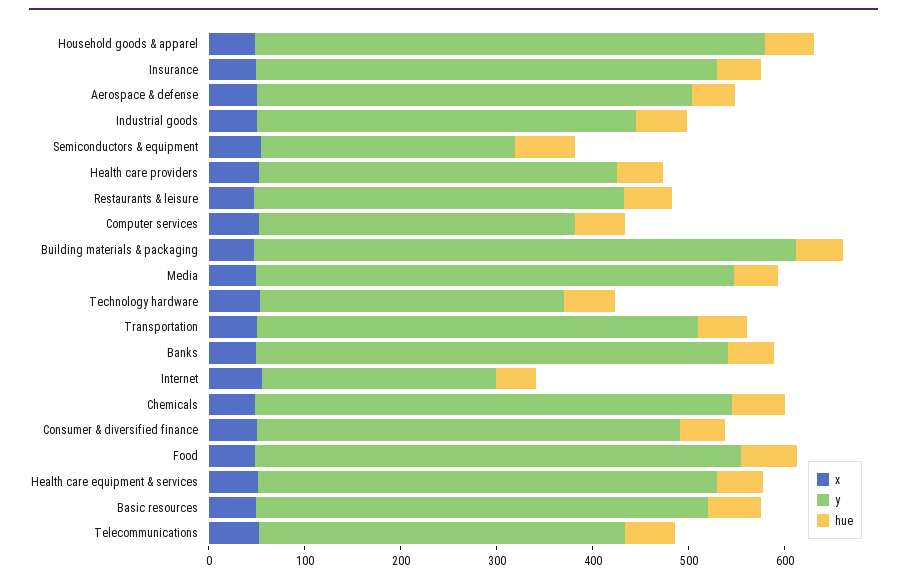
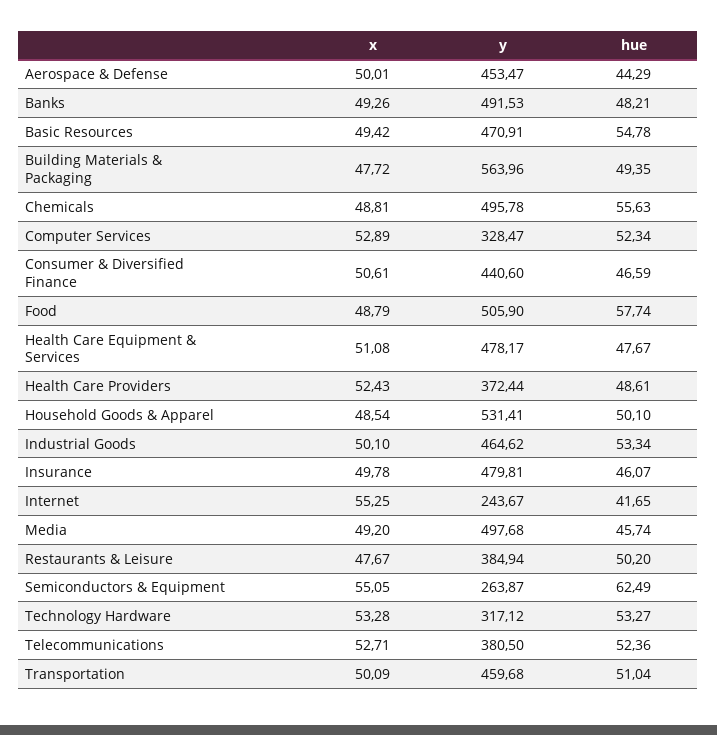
y, Industrial goods: 400 -> 464.62

